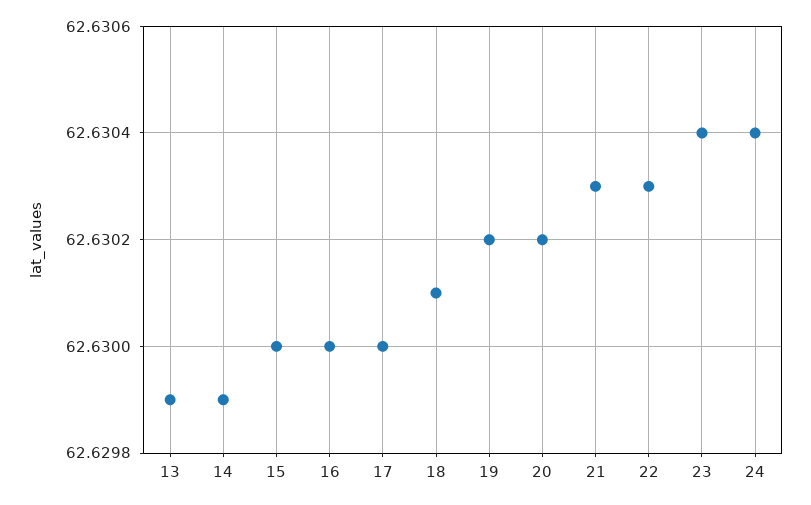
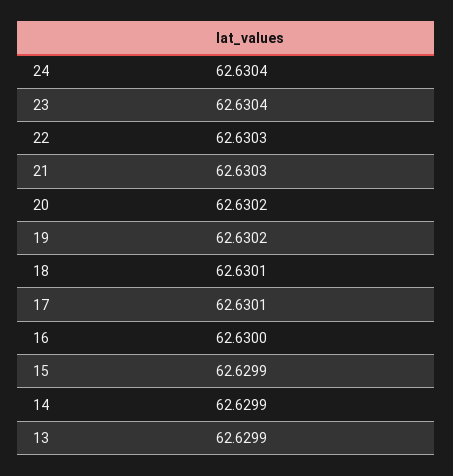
15: 62.63 -> 62.6299
17: 62.63 -> 62.6301

